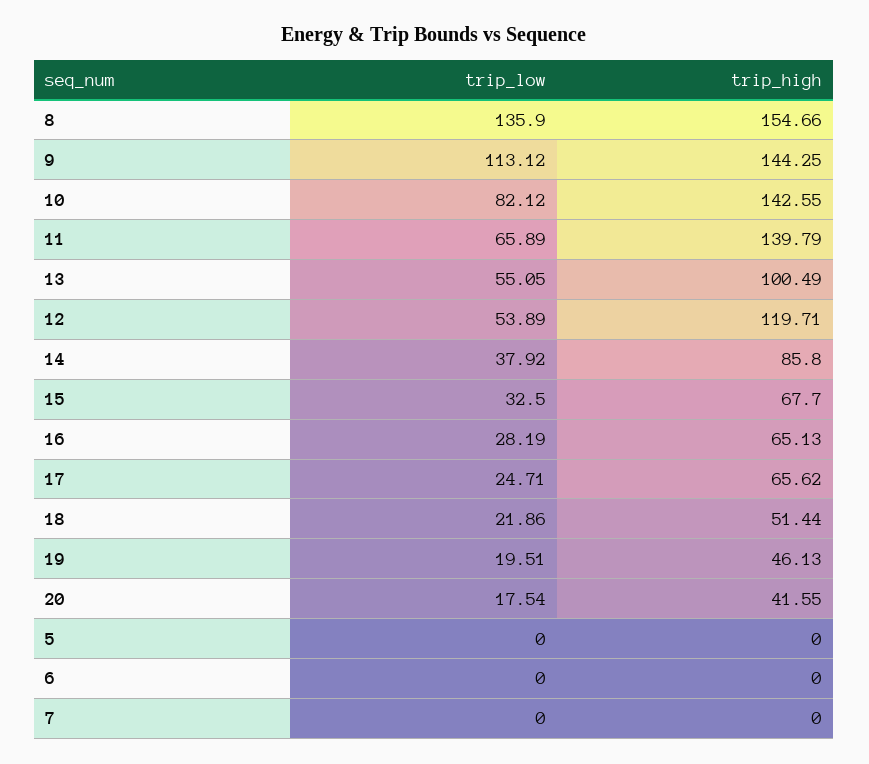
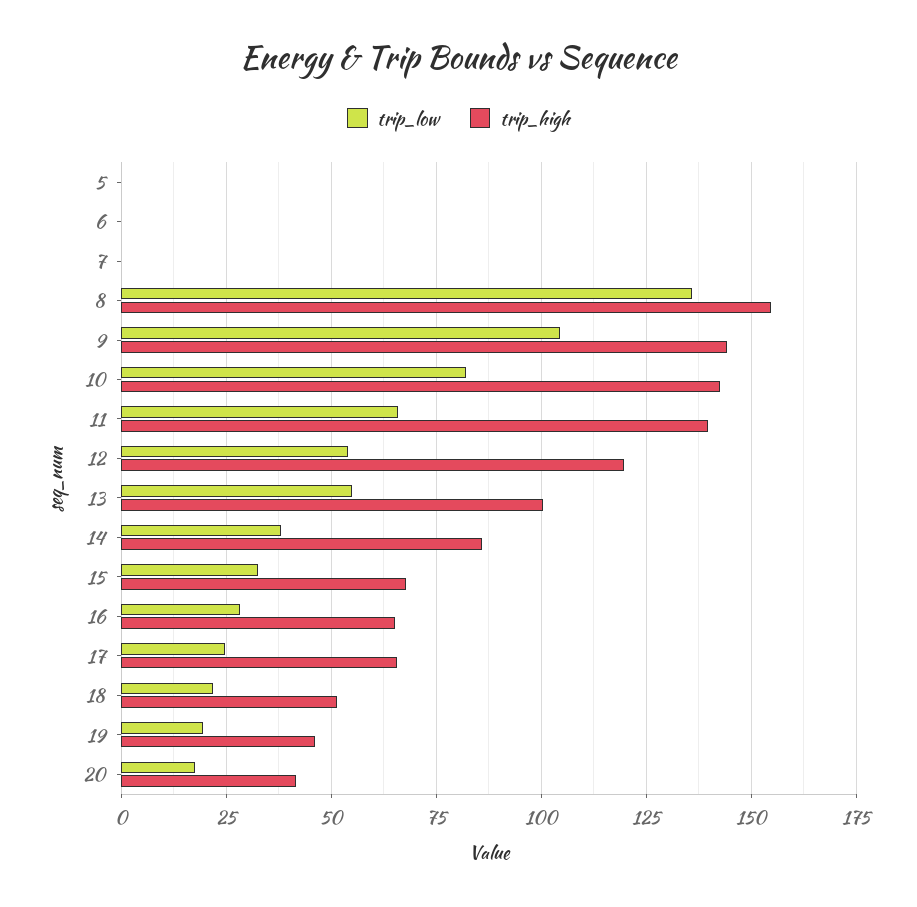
trip_low, 9: 113.12 -> 105

